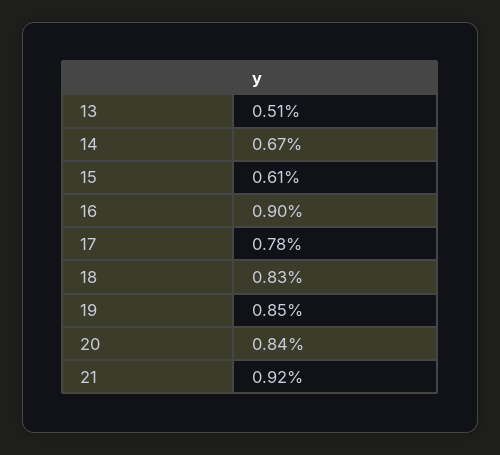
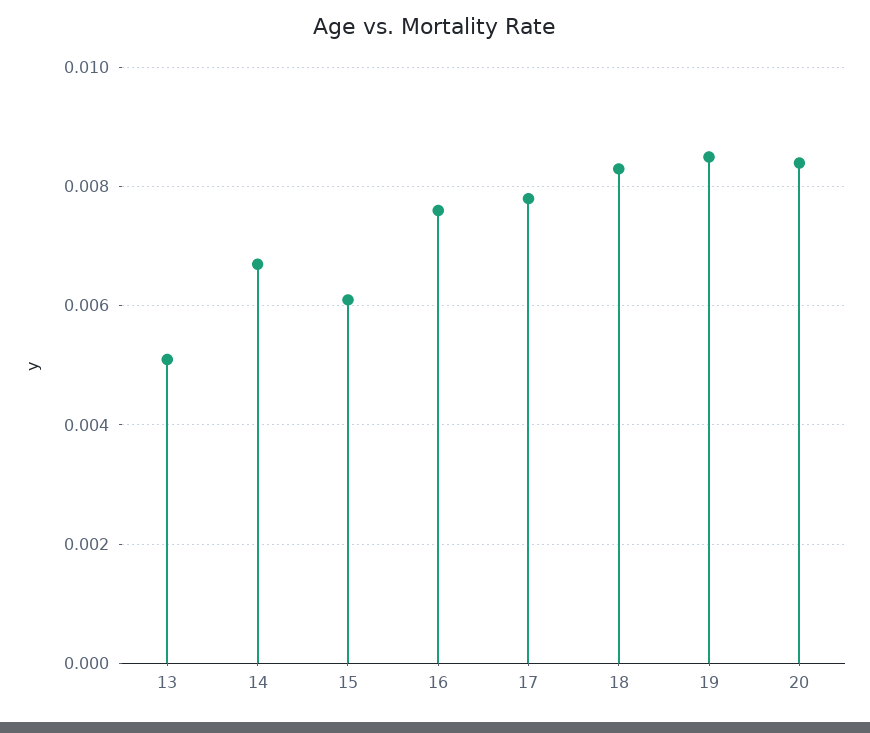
16: 0.009 -> 0.0075
21: 0.0092 -> none

